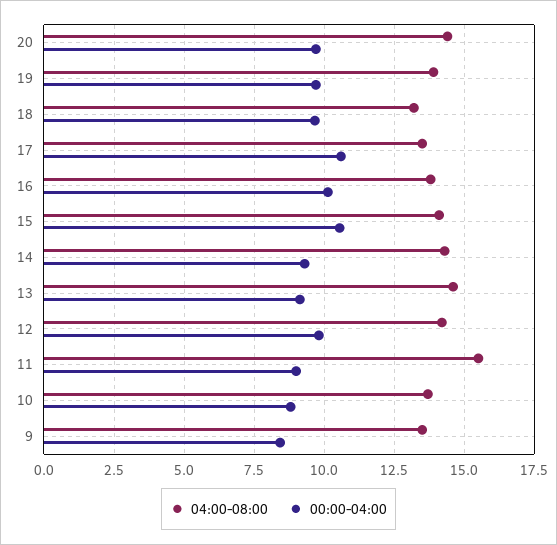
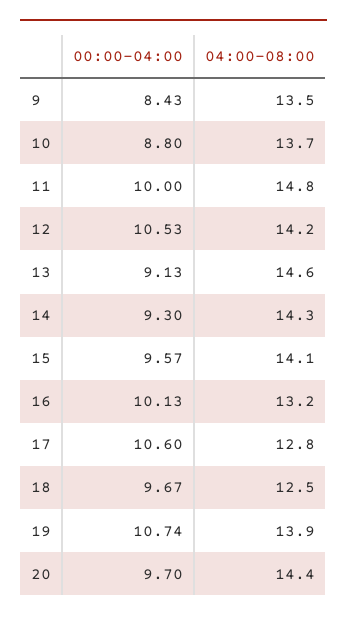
00:00-04:00, 19: 9.75 -> 10.74
04:00-08:00, 18: 13.25 -> 12.5
04:00-08:00, 17: 13.5 -> 12.8
04:00-08:00, 16: 13.75 -> 13.2
00:00-04:00, 15: 10.5 -> 9.57
00:00-04:00, 12: 9.75 -> 10.53
04:00-08:00, 11: 15.5 -> 14.8
00:00-04:00, 11: 9 -> 10

